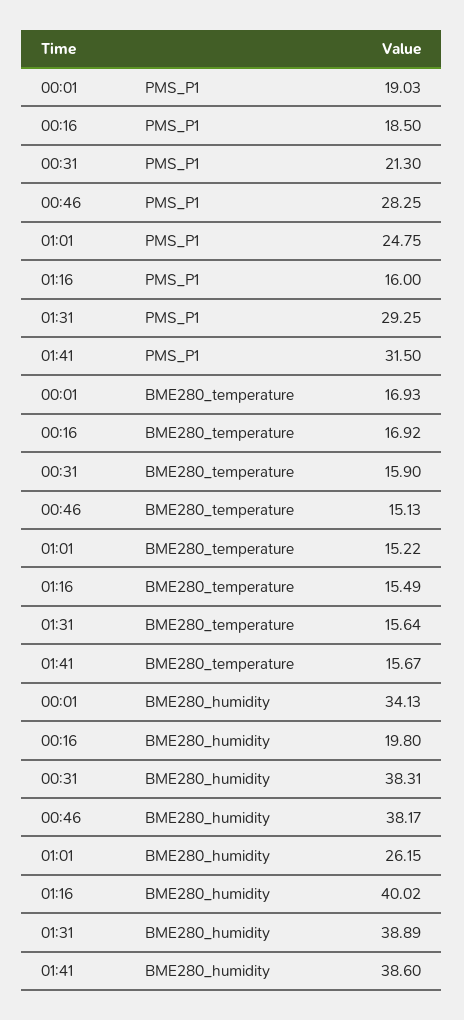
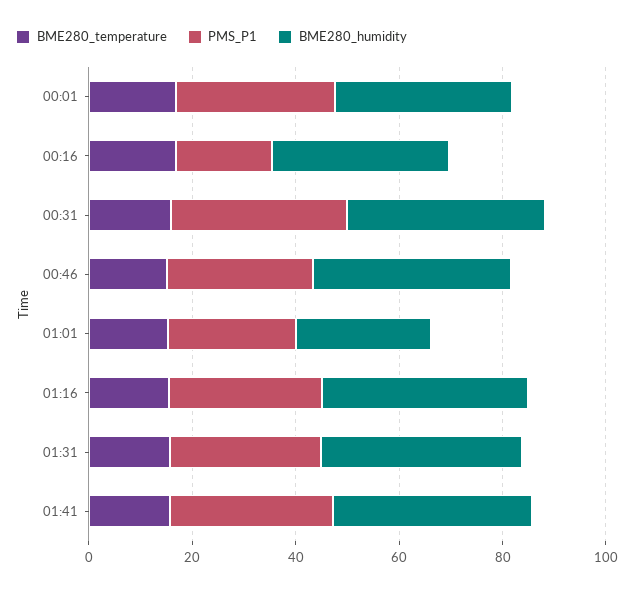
PMS_P1, 00:01: 19.03 -> 30
PMS_P1, 00:31: 21.3 -> 35
PMS_P1, 01:16: 16 -> 30
BME280_humidity, 00:16: 19.8 -> 35

